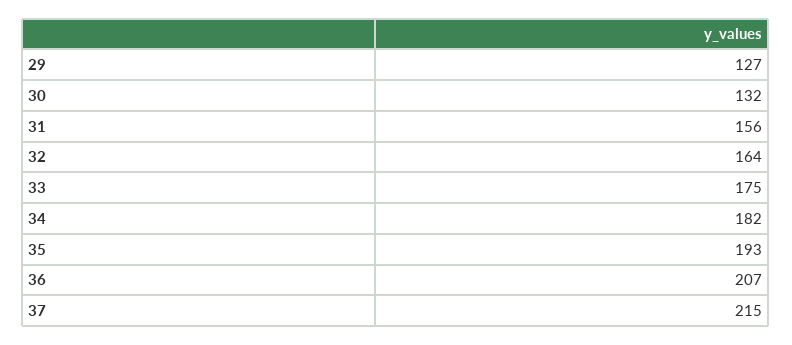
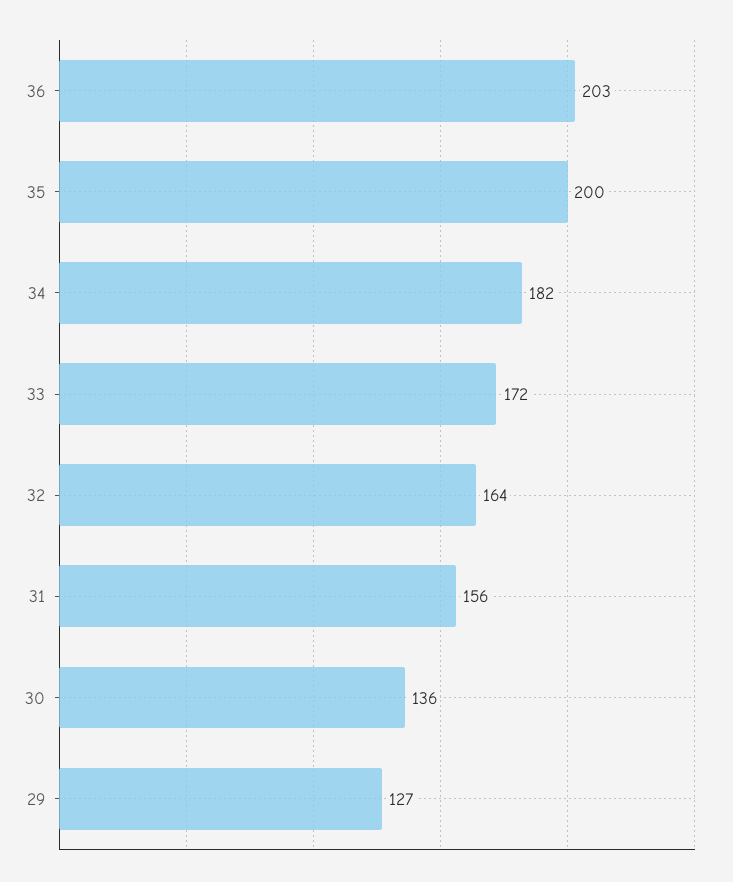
30: 132 -> 136
33: 175 -> 172
35: 193 -> 200
36: 207 -> 203
37: 215 -> none

